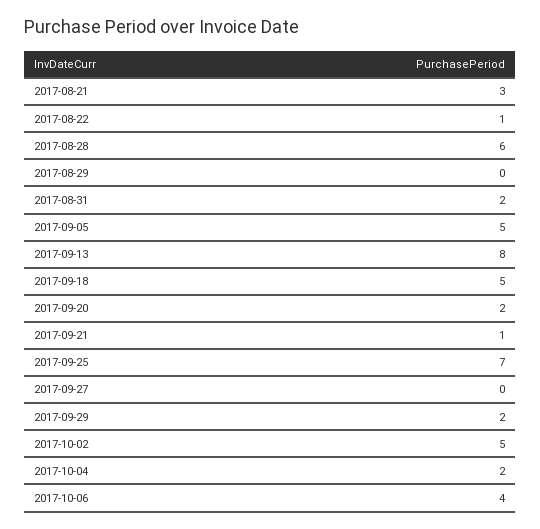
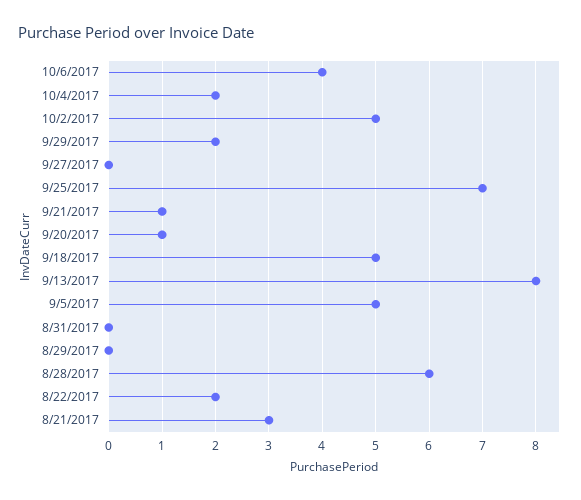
2017-08-22: 1 -> 2
2017-08-31: 2 -> 0
2017-09-20: 2 -> 1

